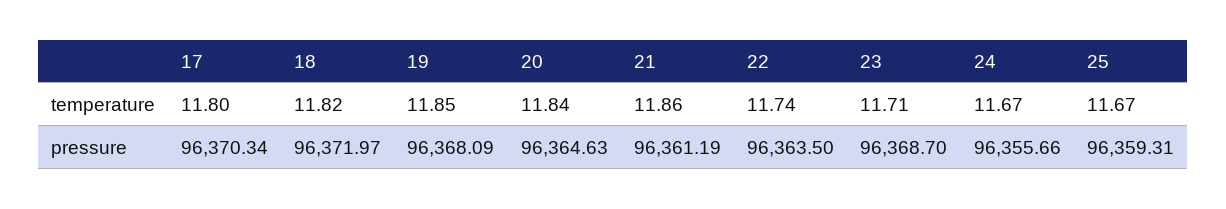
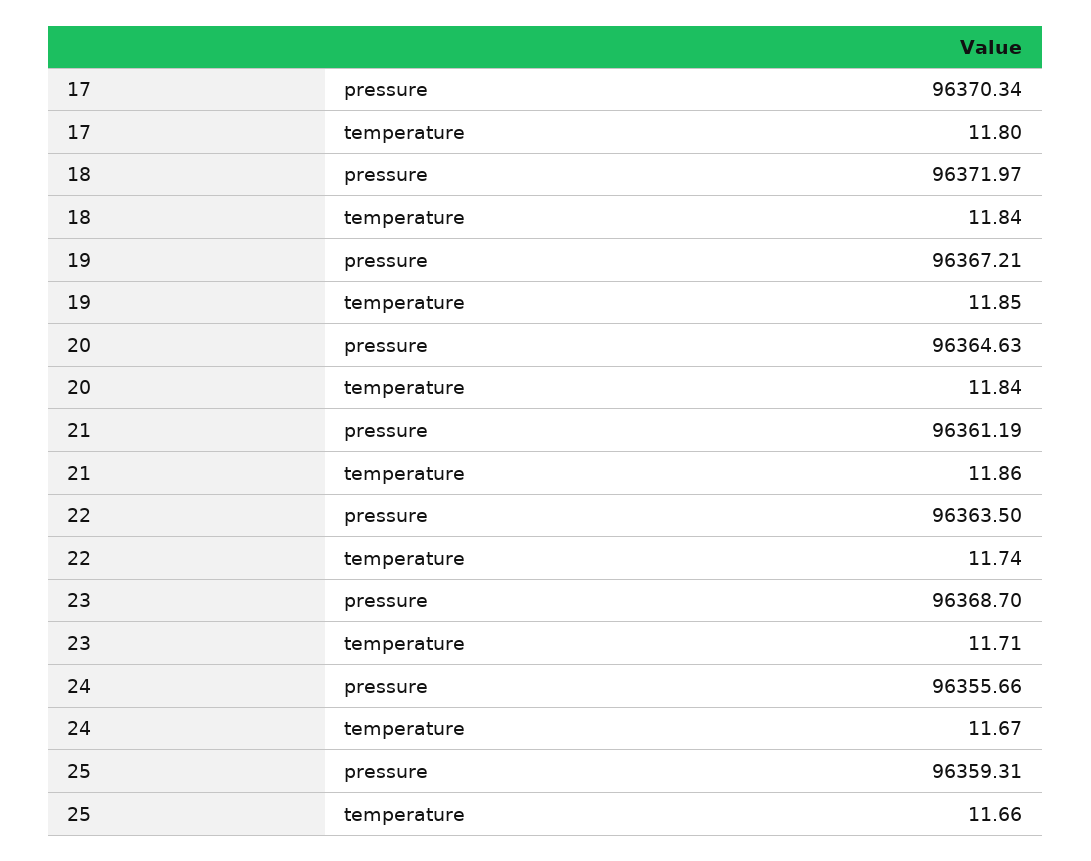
18, temperature: 11.82 -> 11.84
25, temperature: 11.67 -> 11.66
19, pressure: 96368.09 -> 96367.21

